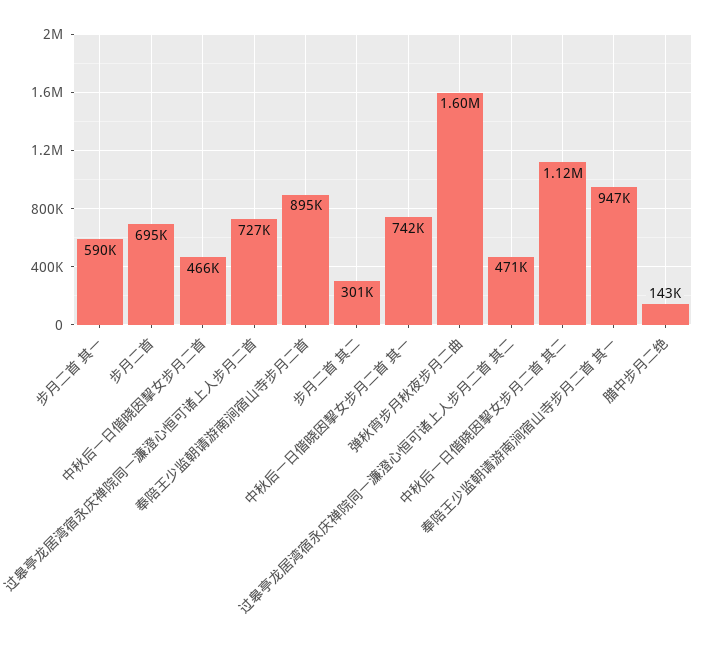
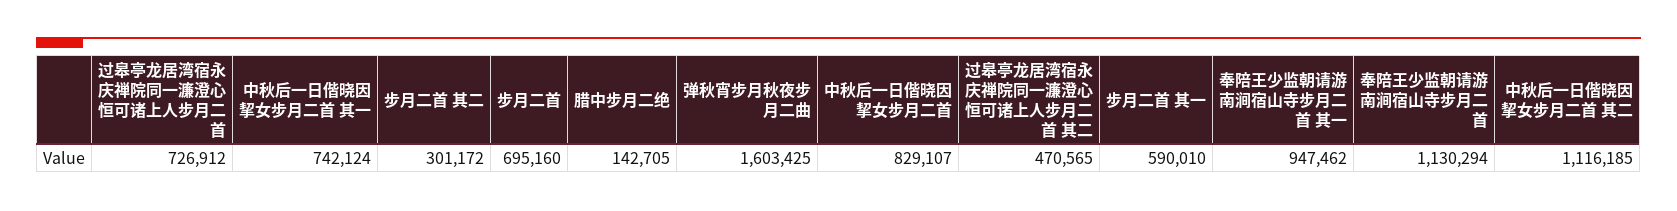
中秋后一日偕晓因挈女步月二首: 466000 -> 829107
奉陪王少监朝请游南涧宿山寺步月二首: 895000 -> 1130294

